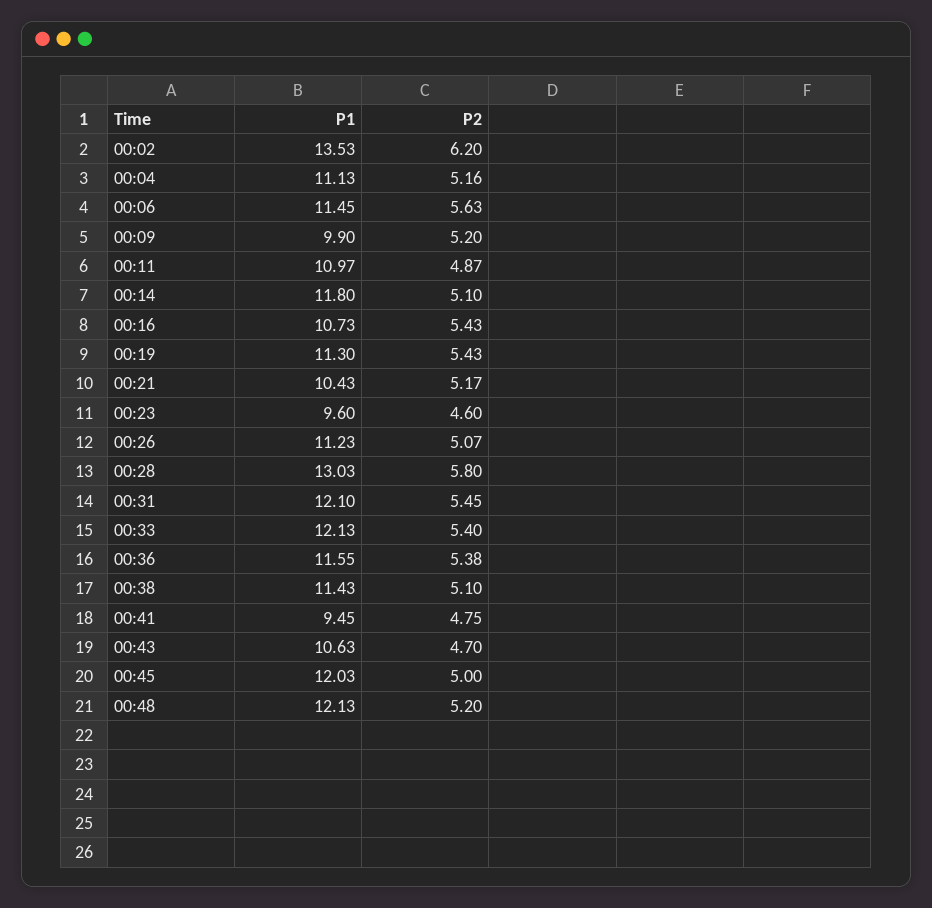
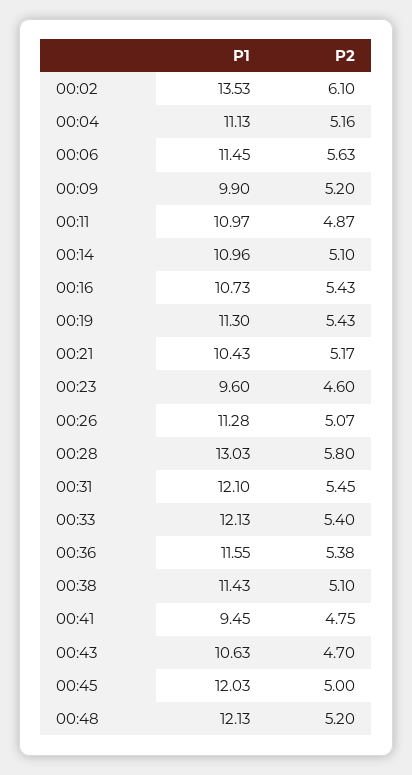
P2, 00:02: 6.2 -> 6.1
P1, 00:14: 11.8 -> 10.96
P1, 00:26: 11.23 -> 11.28

